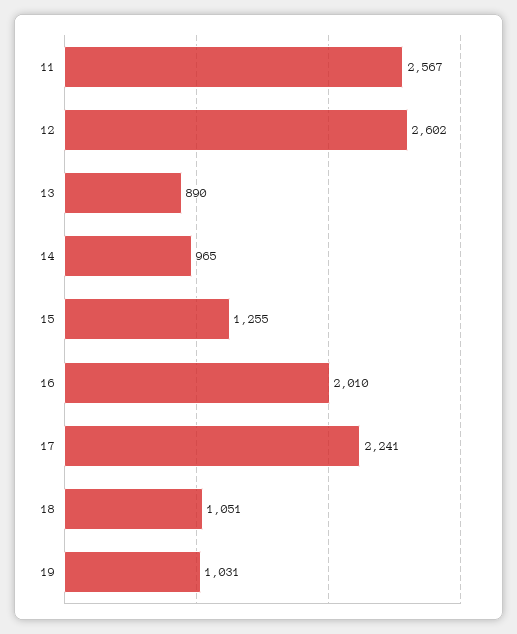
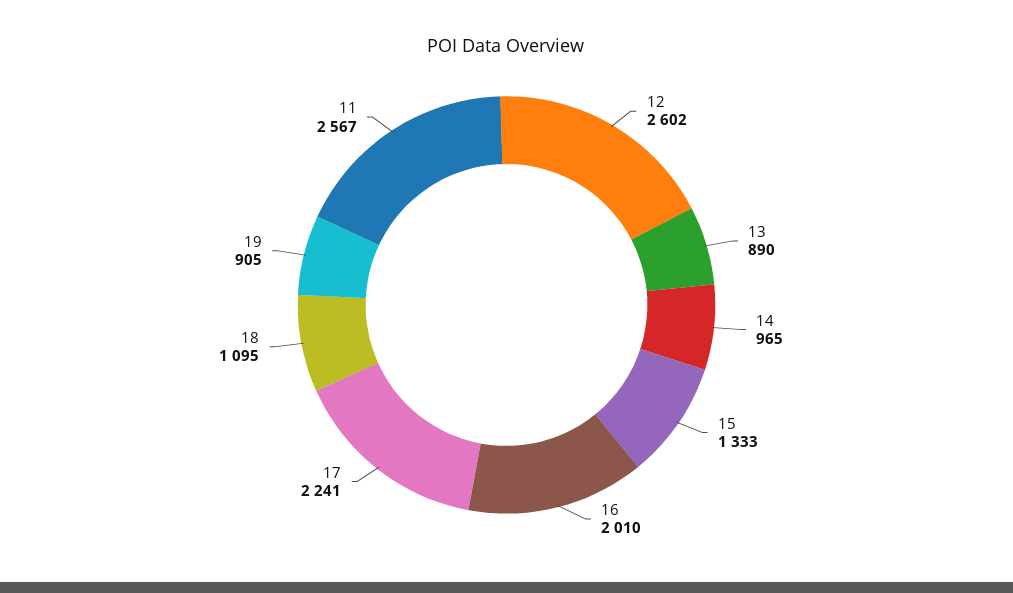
15: 1255 -> 1333
18: 1051 -> 1095
19: 1031 -> 905

